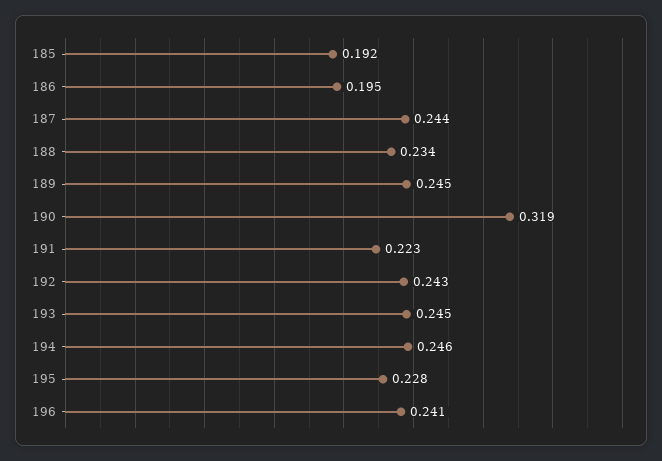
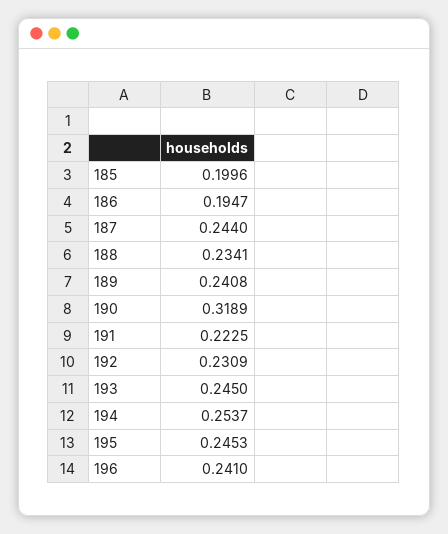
185: 0.192 -> 0.1996
189: 0.245 -> 0.2408
192: 0.243 -> 0.2309
194: 0.246 -> 0.2537
195: 0.228 -> 0.2453

